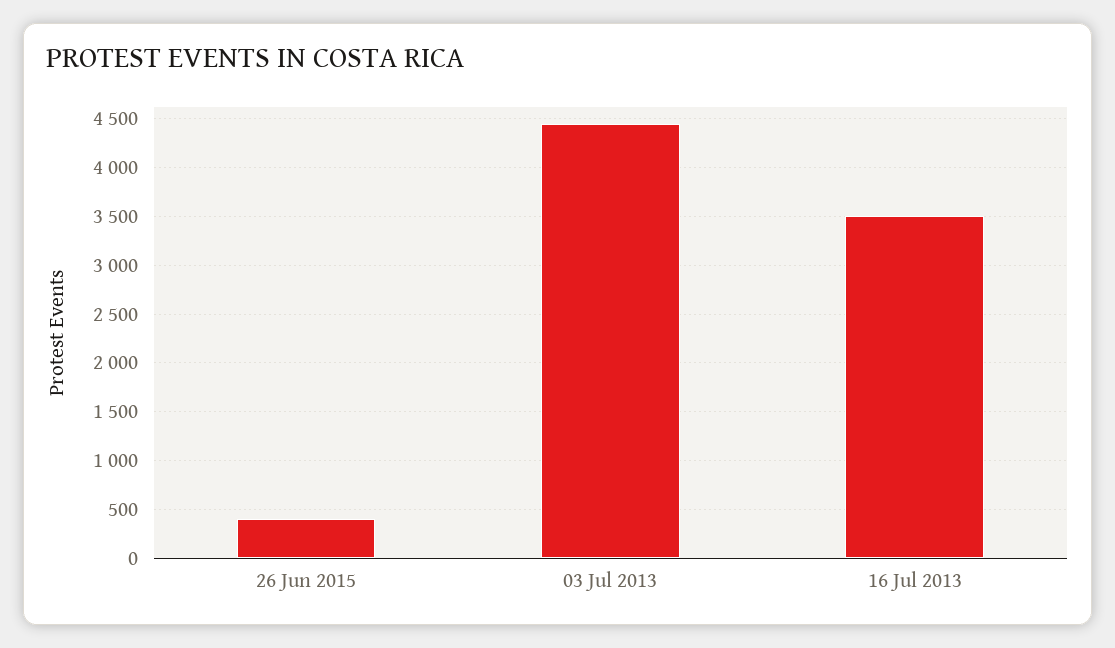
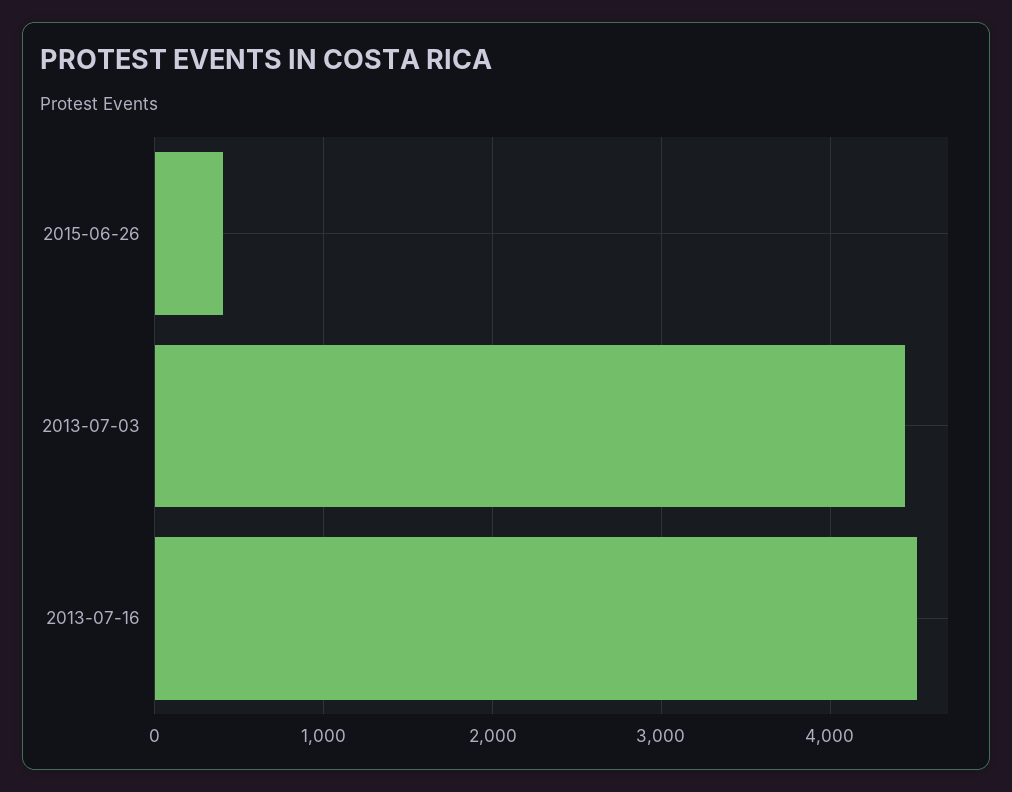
16 Jul 2013: 3500 -> 4500

